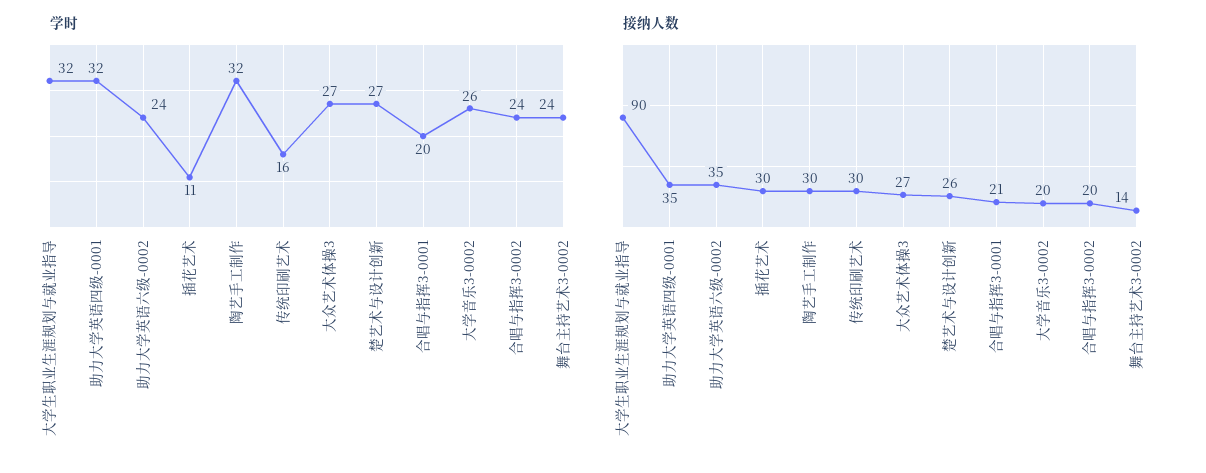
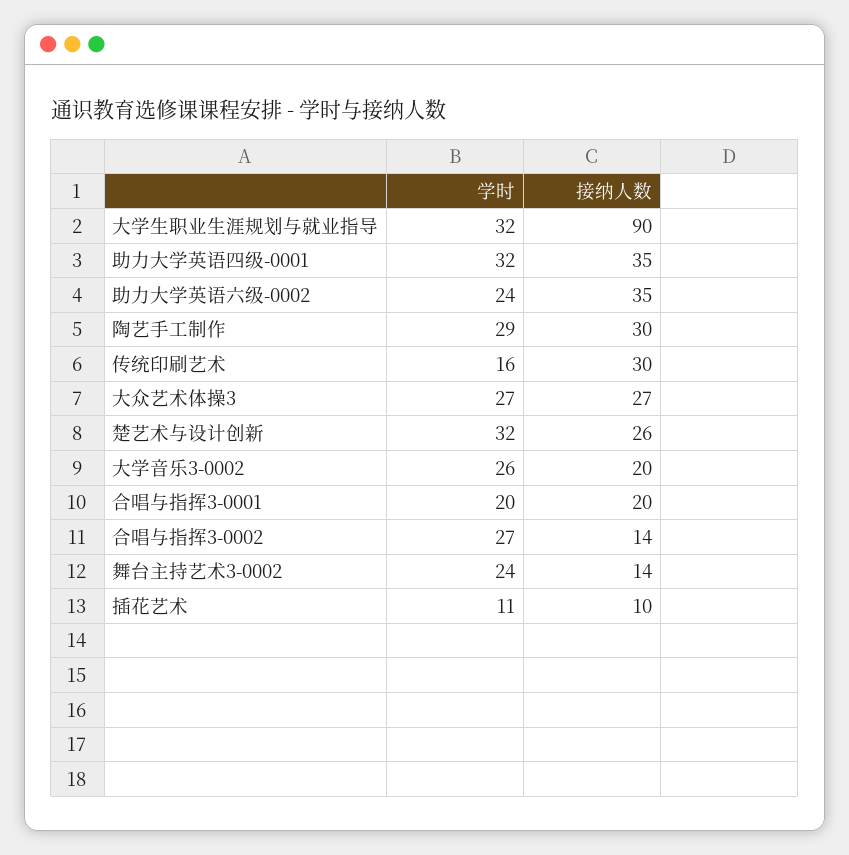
学时, 陶艺手工制作: 32 -> 29
学时, 楚艺术与设计创新: 27 -> 32
学时, 合唱与指挥3-0002: 24 -> 27
接纳人数, 插花艺术: 30 -> 10
接纳人数, 合唱与指挥3-0001: 21 -> 20
接纳人数, 合唱与指挥3-0002: 20 -> 14

